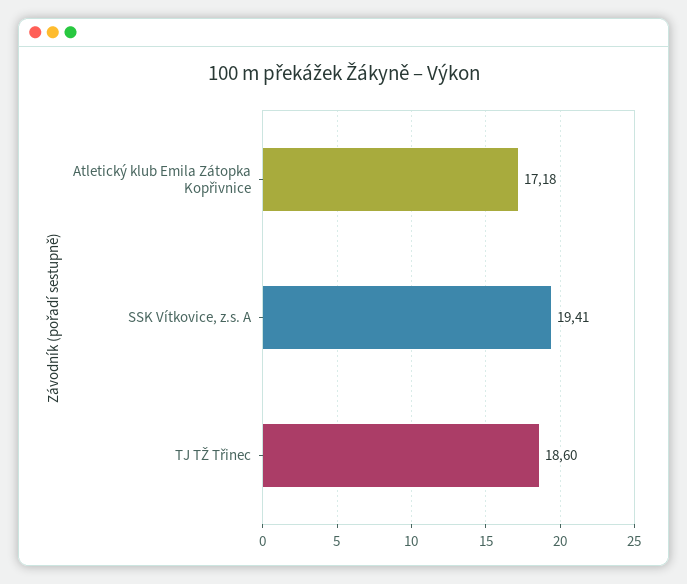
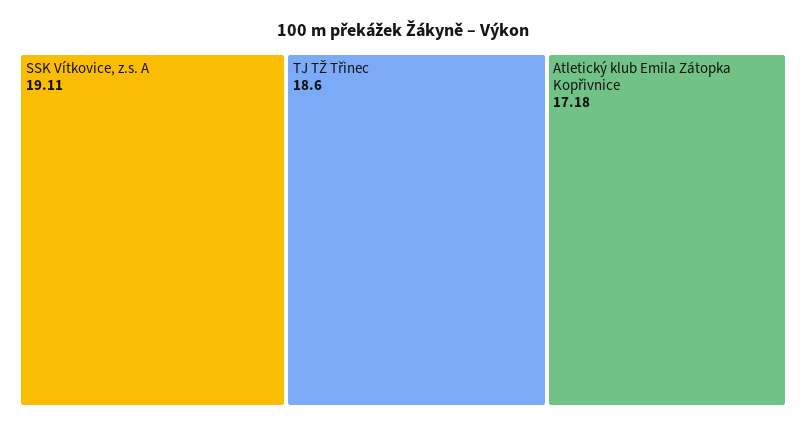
SSK Vítkovice, z.s. A: 19.41 -> 19.11

